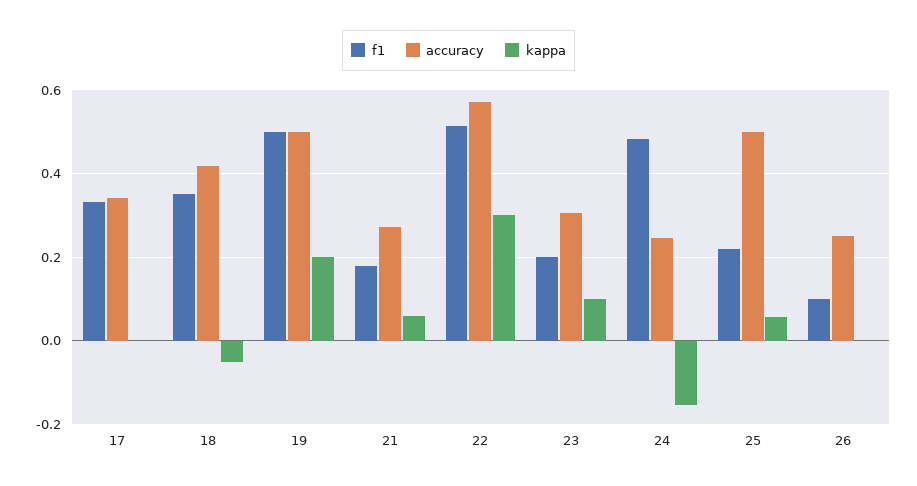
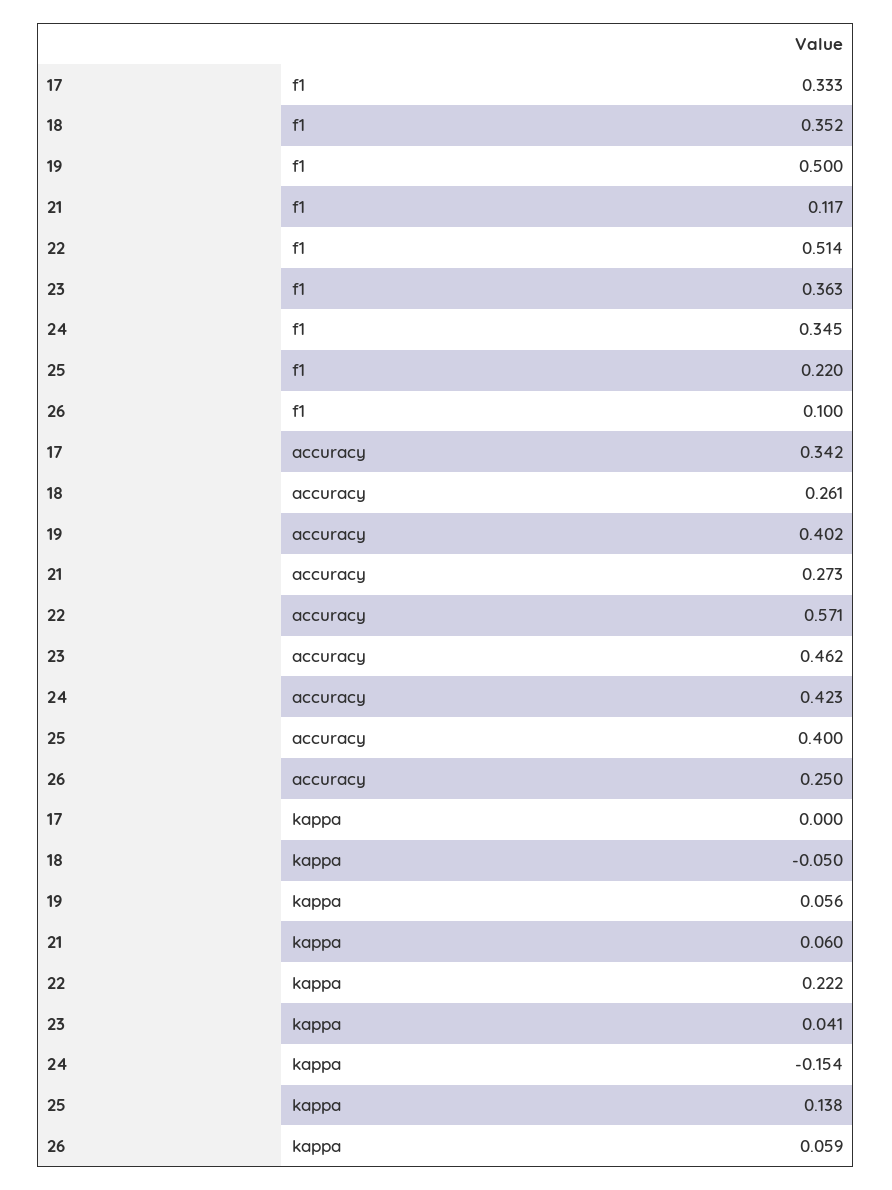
accuracy, 18: 0.42 -> 0.261
accuracy, 19: 0.5 -> 0.402
kappa, 19: 0.2 -> 0.056
f1, 21: 0.18 -> 0.117
kappa, 22: 0.3 -> 0.222
f1, 23: 0.2 -> 0.363
accuracy, 23: 0.3 -> 0.462
kappa, 23: 0.1 -> 0.041
f1, 24: 0.48 -> 0.345
accuracy, 24: 0.24 -> 0.423
accuracy, 25: 0.5 -> 0.4
kappa, 25: 0.06 -> 0.138
kappa, 26: 0 -> 0.059

